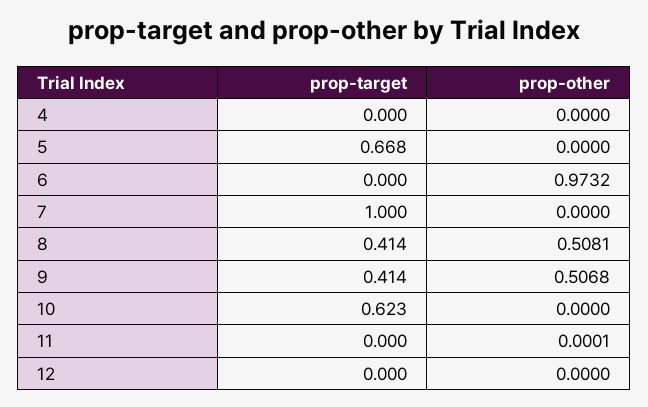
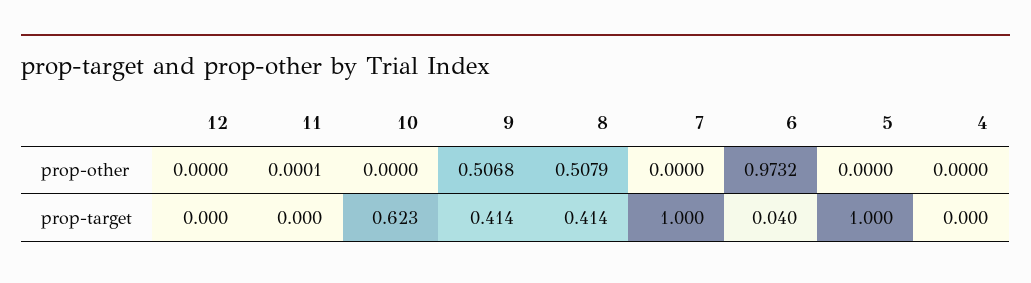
prop-target, 5: 0.668 -> 1
prop-target, 6: 0 -> 0.04
prop-other, 8: 0.5081 -> 0.5079

